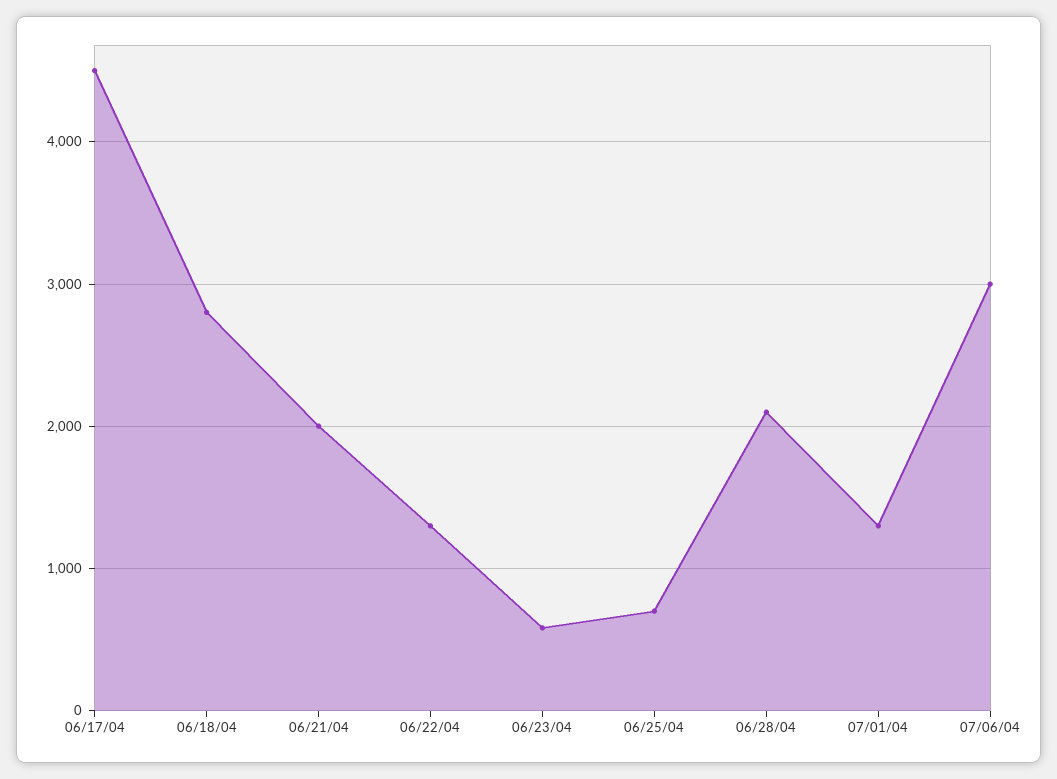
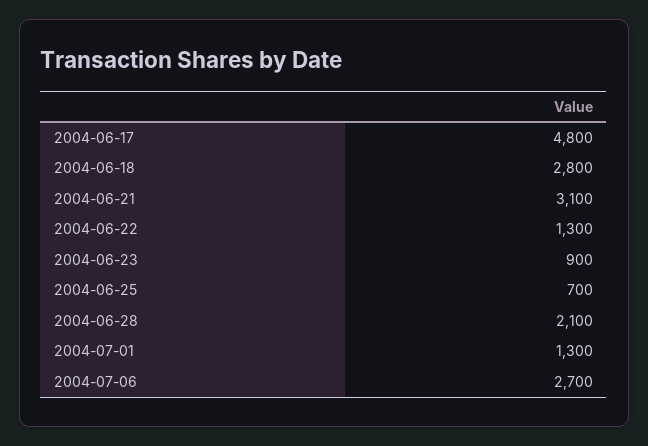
06/17/04: 4500 -> 4800
06/21/04: 2000 -> 3100
06/23/04: 600 -> 900
07/06/04: 3000 -> 2700

